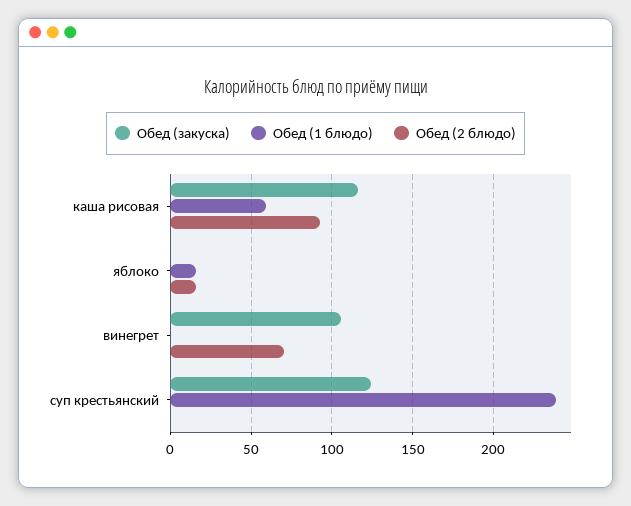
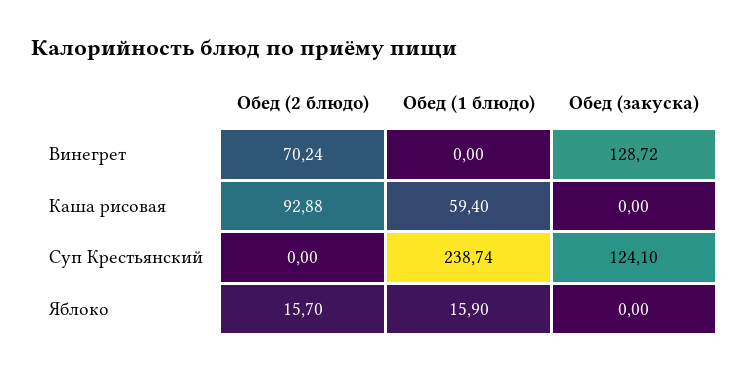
Обед (закуска), каша рисовая: 115 -> 0
Обед (закуска), винегрет: 105 -> 128.72

